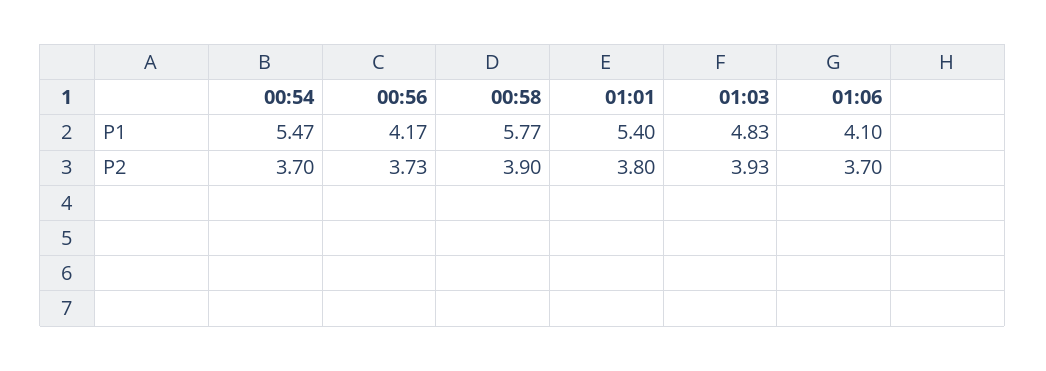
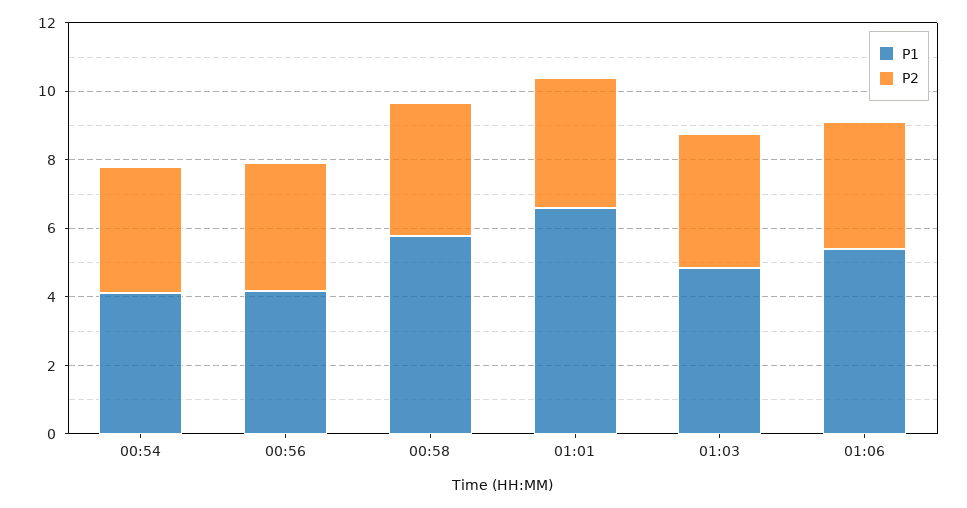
P1, 00:54: 5.47 -> 4
P1, 01:01: 5.4 -> 6.5
P1, 01:06: 4.1 -> 5.5

